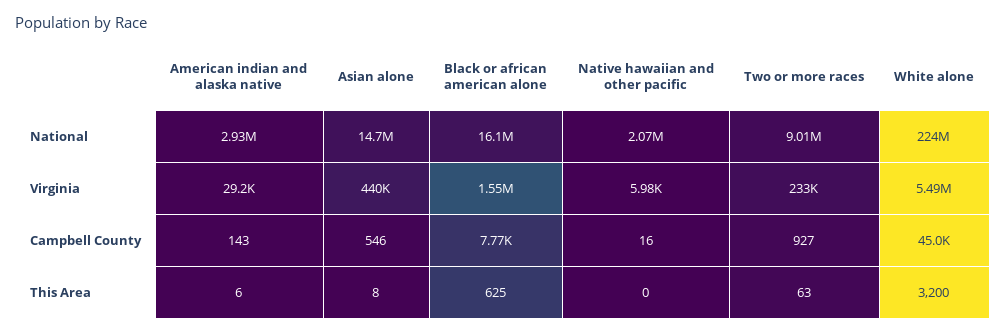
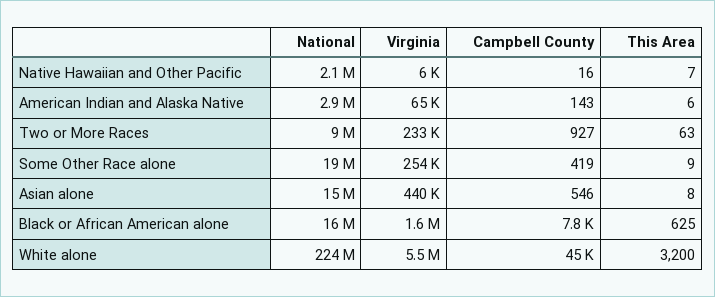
American indian and alaska native, Virginia: 29200 -> 65000
Native hawaiian and other pacific, This Area: 0 -> 7
Some Other Race alone, National: none -> 19000000
Some Other Race alone, Virginia: none -> 254000
Some Other Race alone, Campbell County: none -> 419
Some Other Race alone, This Area: none -> 9

